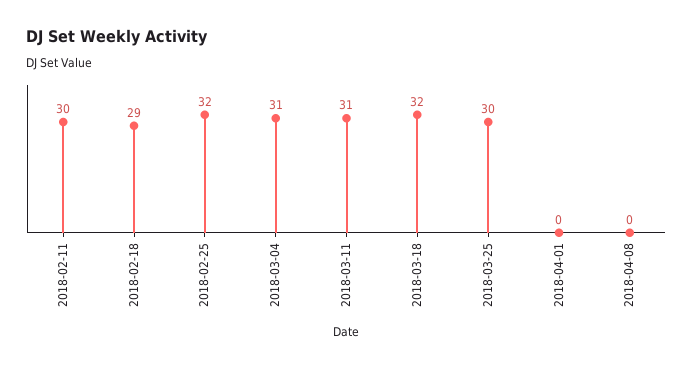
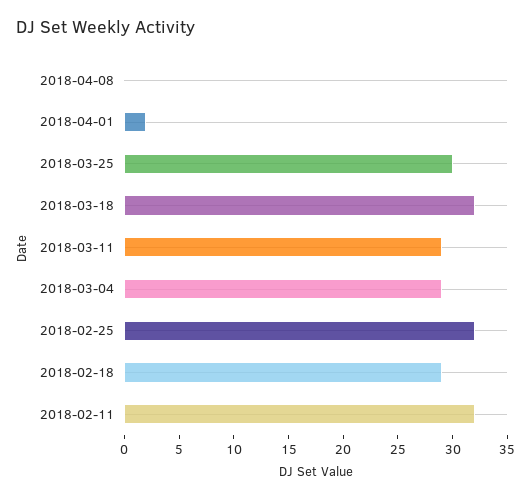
2018-02-11: 30 -> 32
2018-03-04: 31 -> 29
2018-03-11: 31 -> 29
2018-04-01: 0 -> 2

